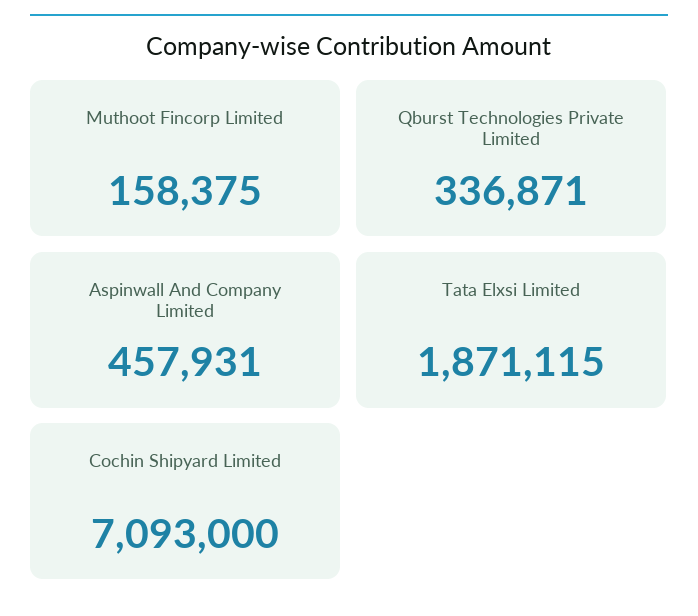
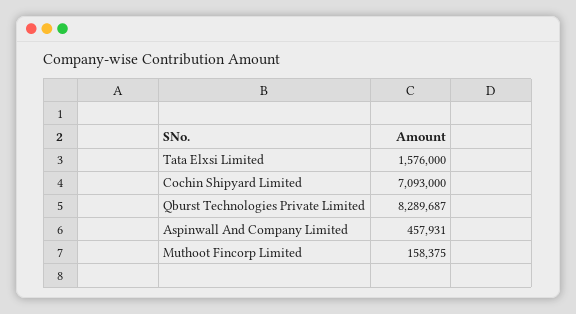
Qburst Technologies Private Limited: 336871 -> 8289687
Tata Elxsi Limited: 1871115 -> 1576000

